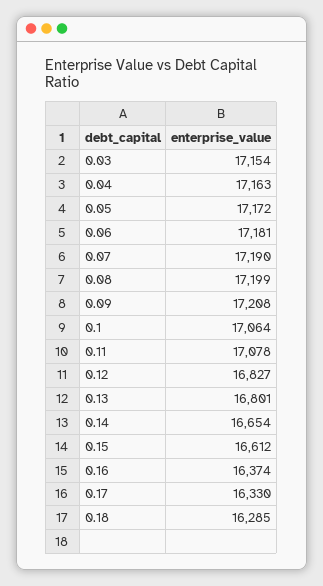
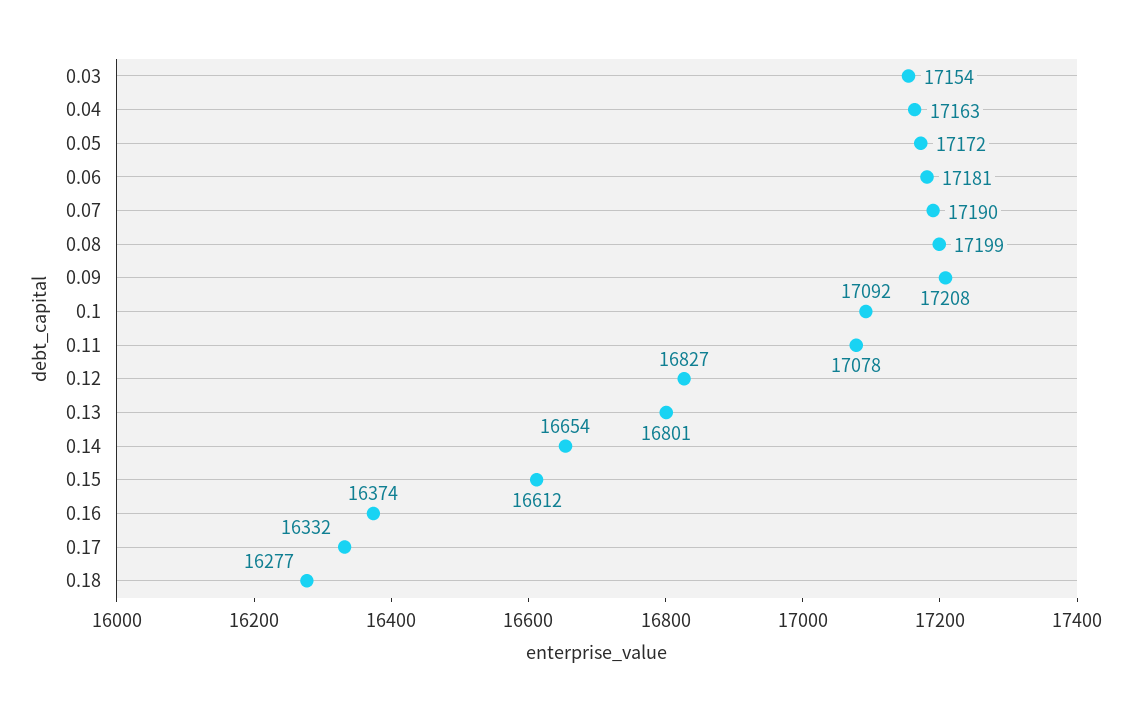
0.1: 17064 -> 17092
0.17: 16330 -> 16332
0.18: 16285 -> 16277

